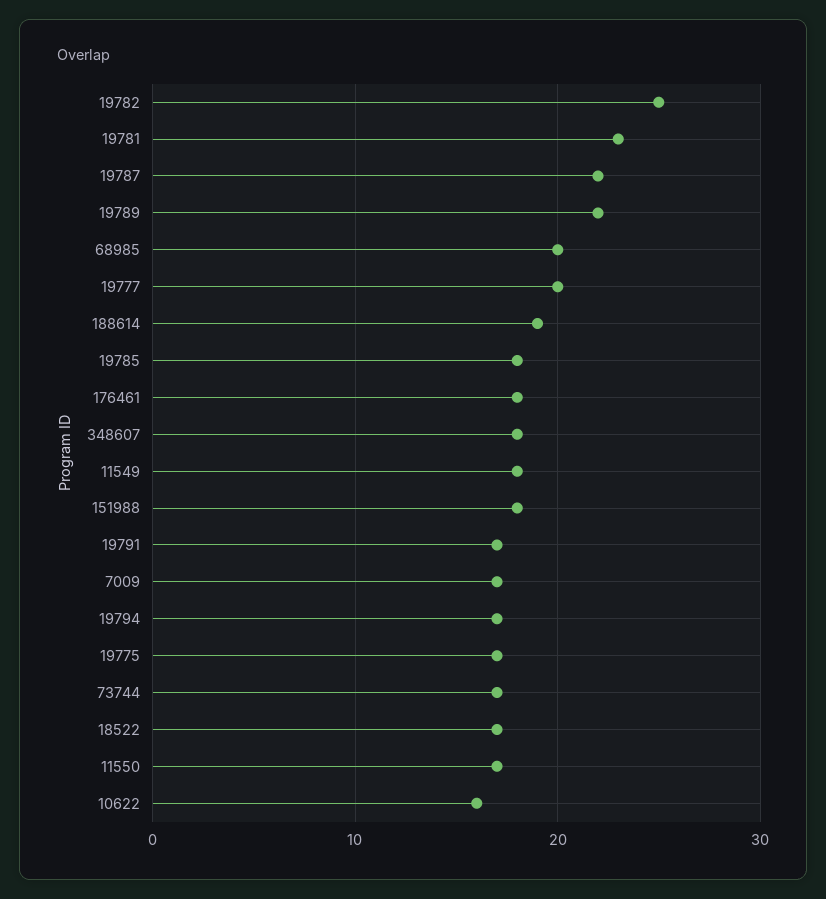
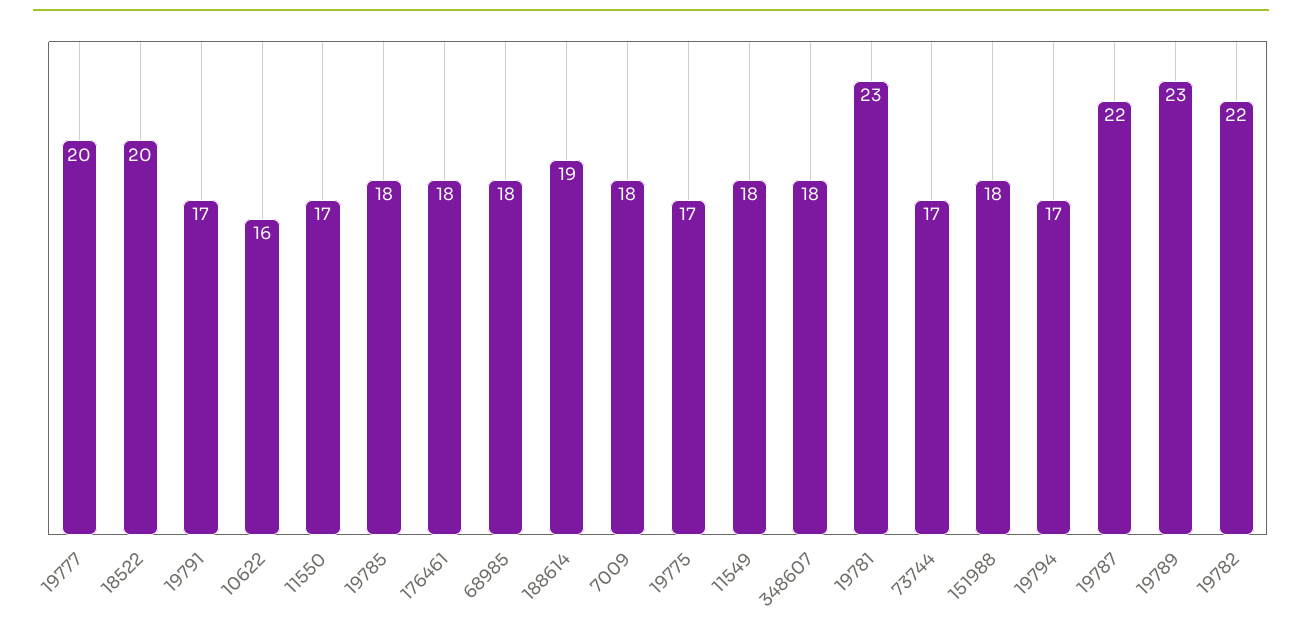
19782: 25 -> 22
19789: 22 -> 23
68985: 20 -> 18
7009: 17 -> 18
18522: 17 -> 20

